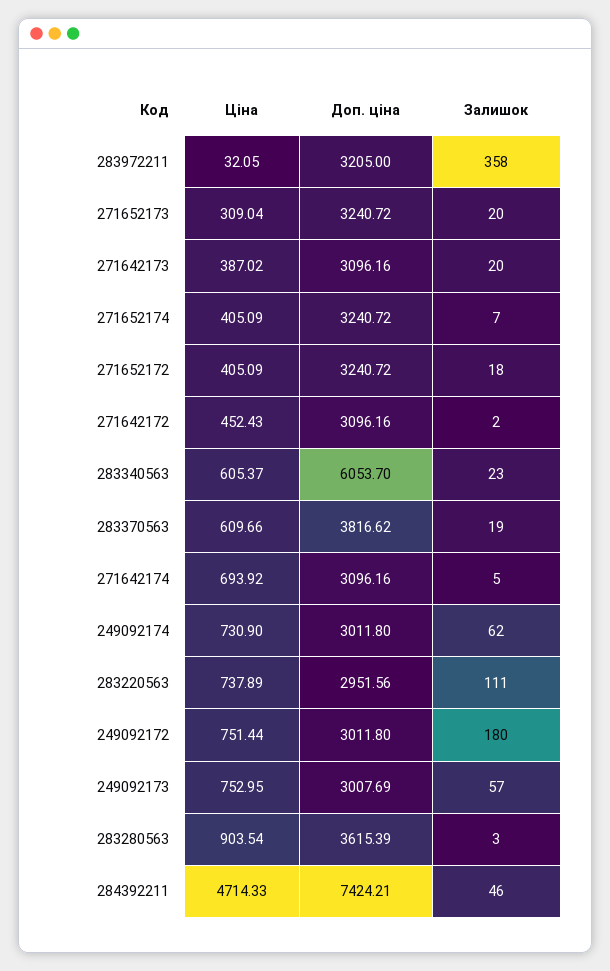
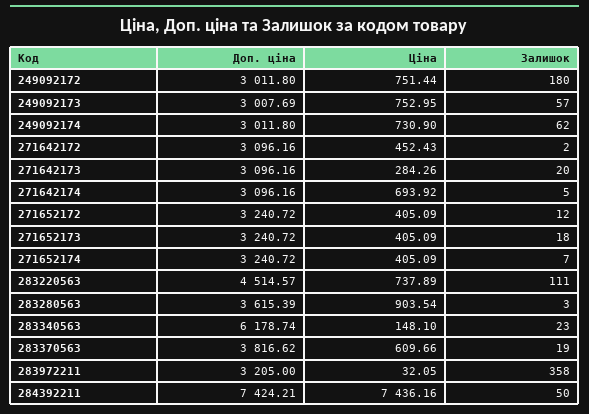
Ціна, 271652173: 309.04 -> 405.09
Залишок, 271652173: 20 -> 18
Ціна, 271642173: 387.02 -> 284.26
Залишок, 271652172: 18 -> 12
Ціна, 283340563: 605.37 -> 148.1
Доп. ціна, 283340563: 6053.7 -> 6178.74
Доп. ціна, 283220563: 2951.56 -> 4514.57
Ціна, 284392211: 4714.33 -> 7436.16
Залишок, 284392211: 46 -> 50

